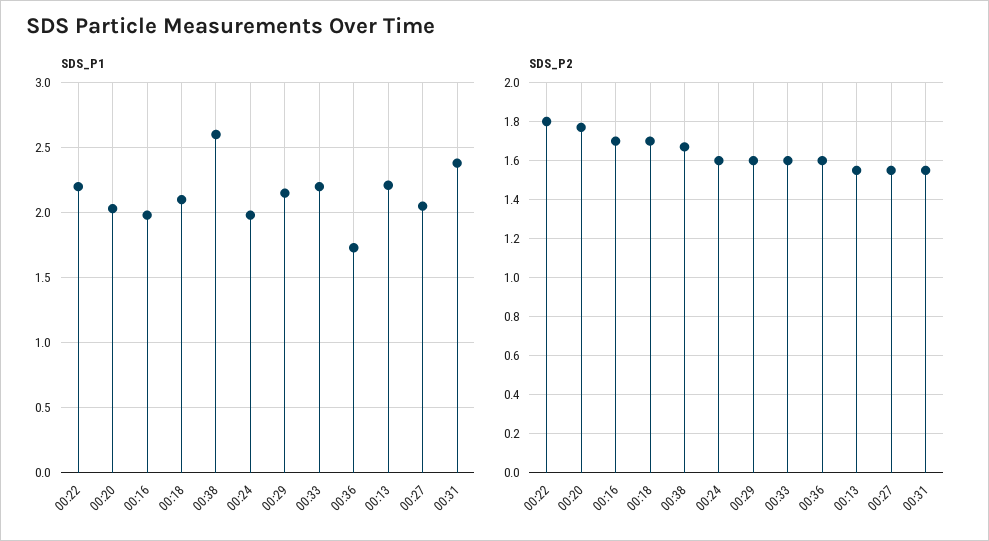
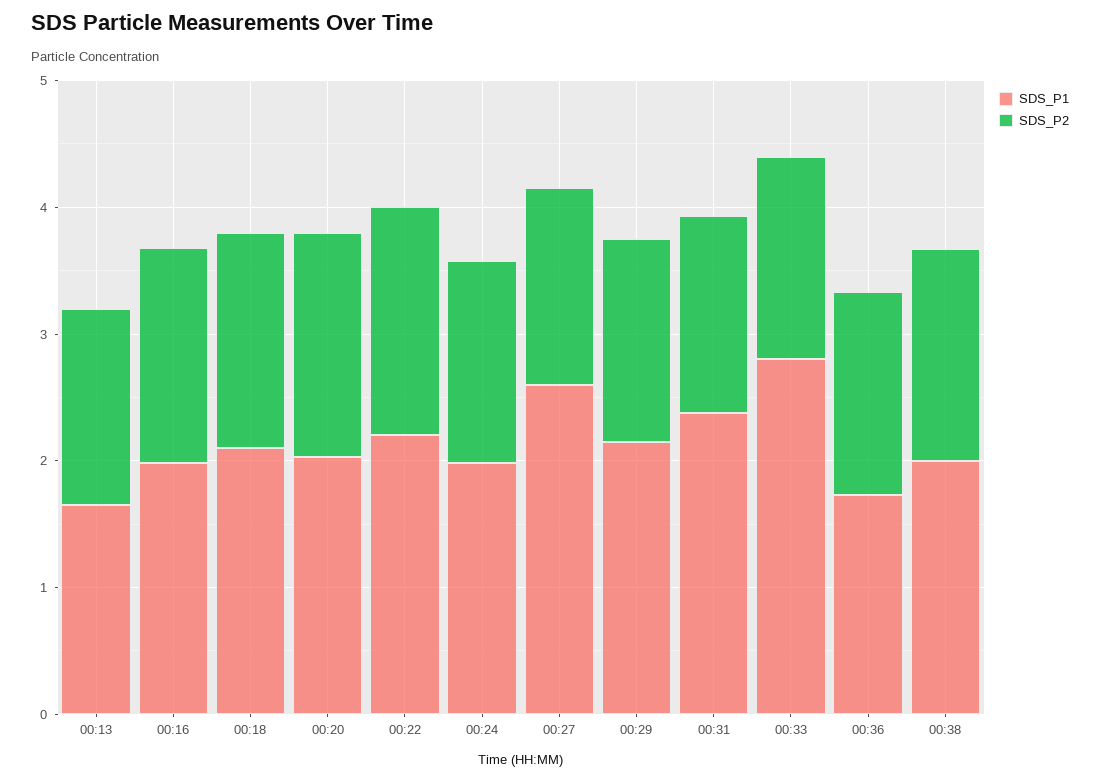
SDS_P1, 00:38: 2.6 -> 2
SDS_P1, 00:33: 2.2 -> 2.8
SDS_P1, 00:13: 2.2 -> 1.6
SDS_P1, 00:27: 2.05 -> 2.6

